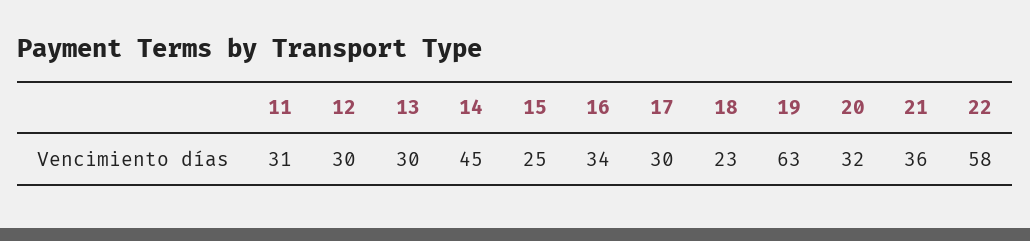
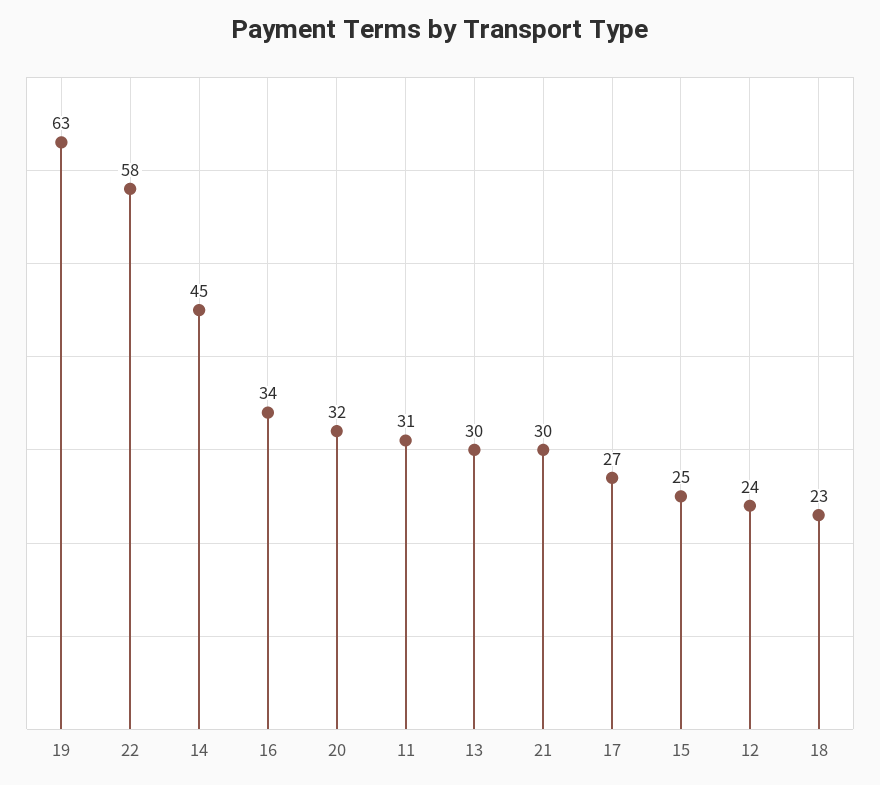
12: 30 -> 24
17: 30 -> 27
21: 36 -> 30

